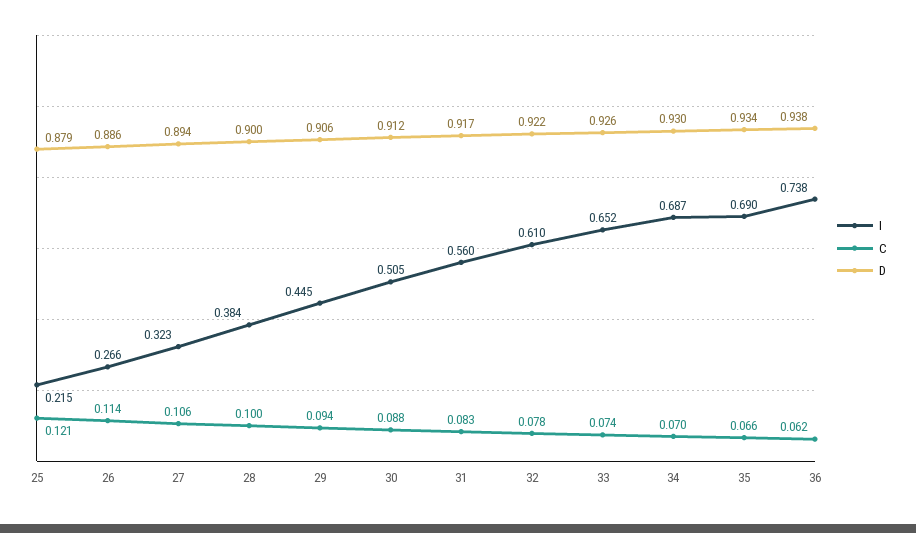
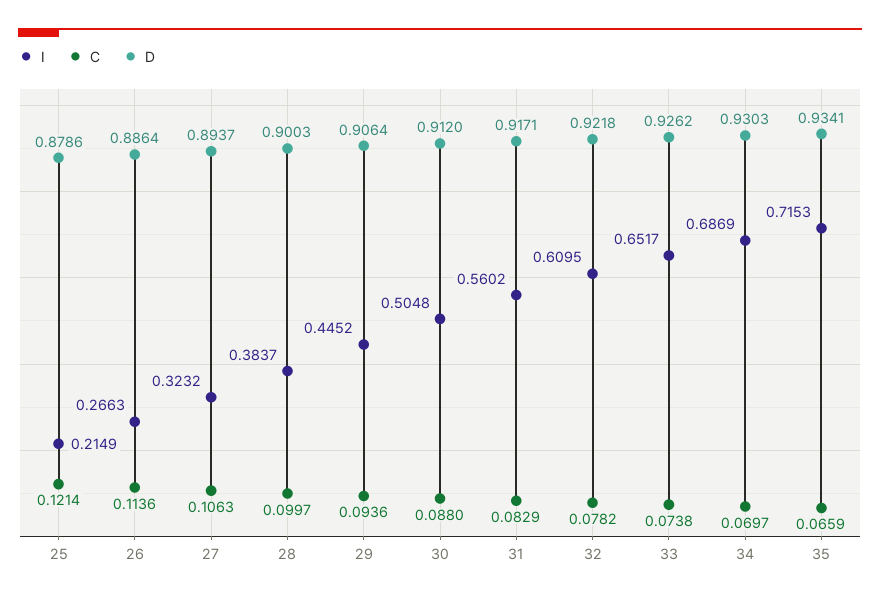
I, 35: 0.69 -> 0.7153
I, 36: 0.738 -> none
C, 36: 0.062 -> none
D, 36: 0.938 -> none

